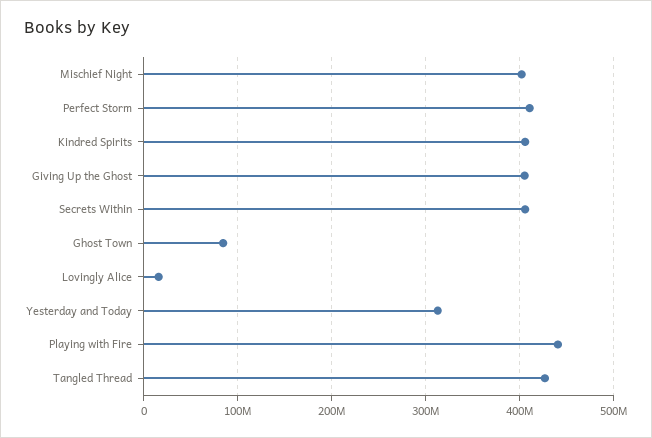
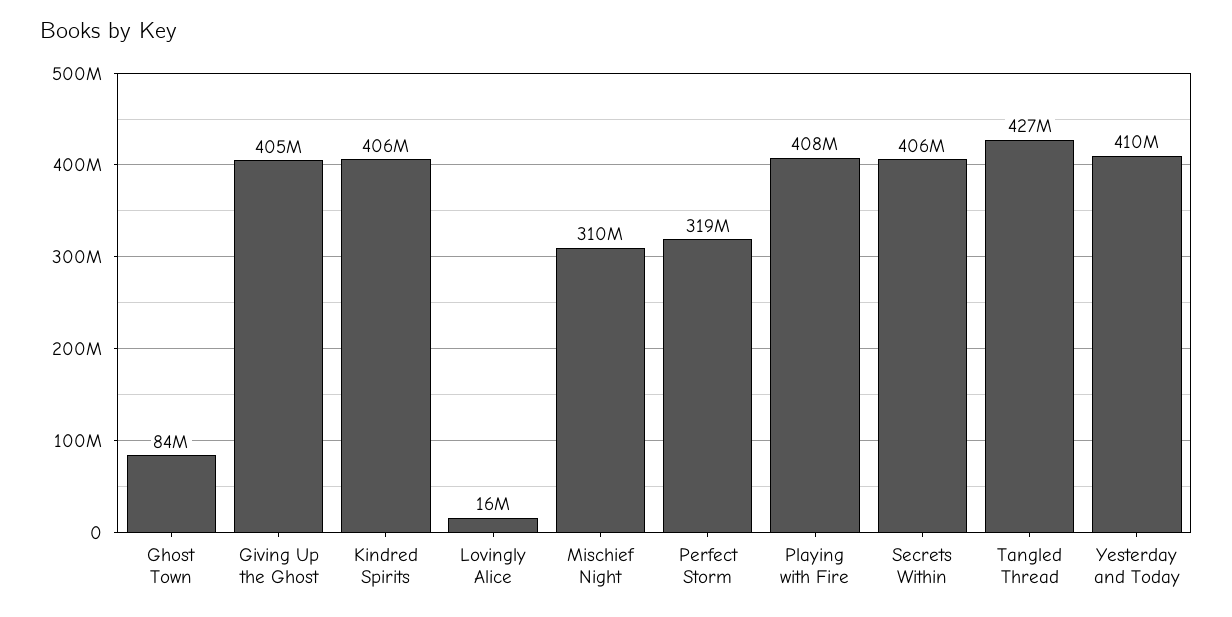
Mischief Night: 400000000 -> 310000000
Perfect Storm: 410000000 -> 319000000
Yesterday and Today: 310000000 -> 410000000
Playing with Fire: 440000000 -> 408000000

